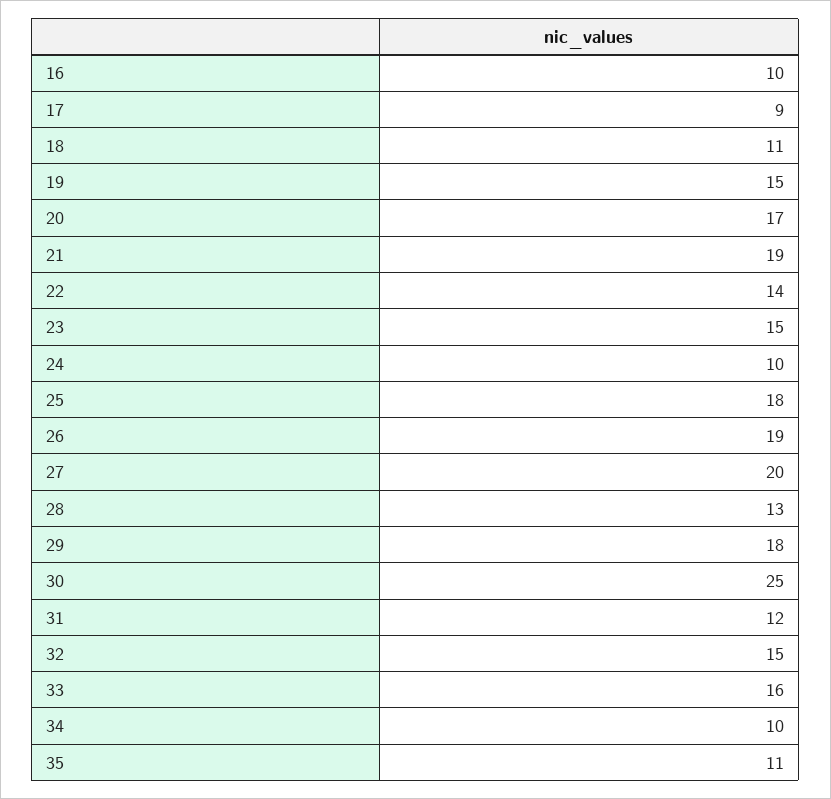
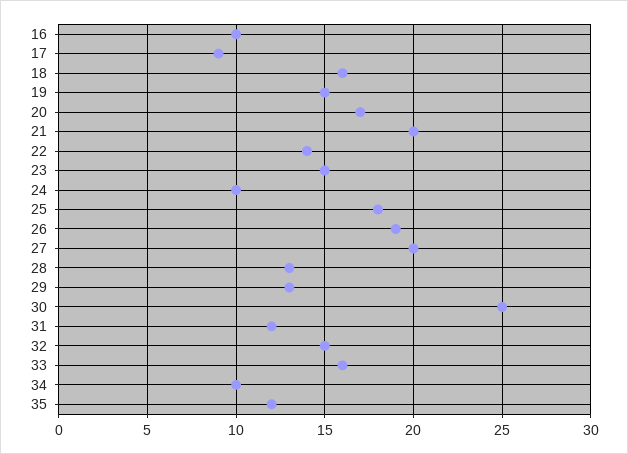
18: 11 -> 16
21: 19 -> 20
29: 18 -> 13
35: 11 -> 12

